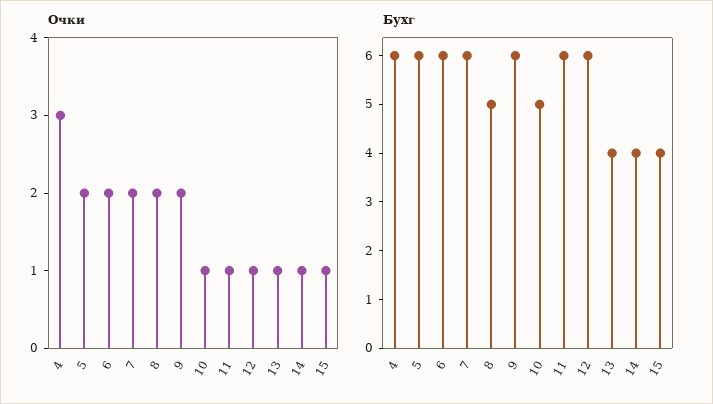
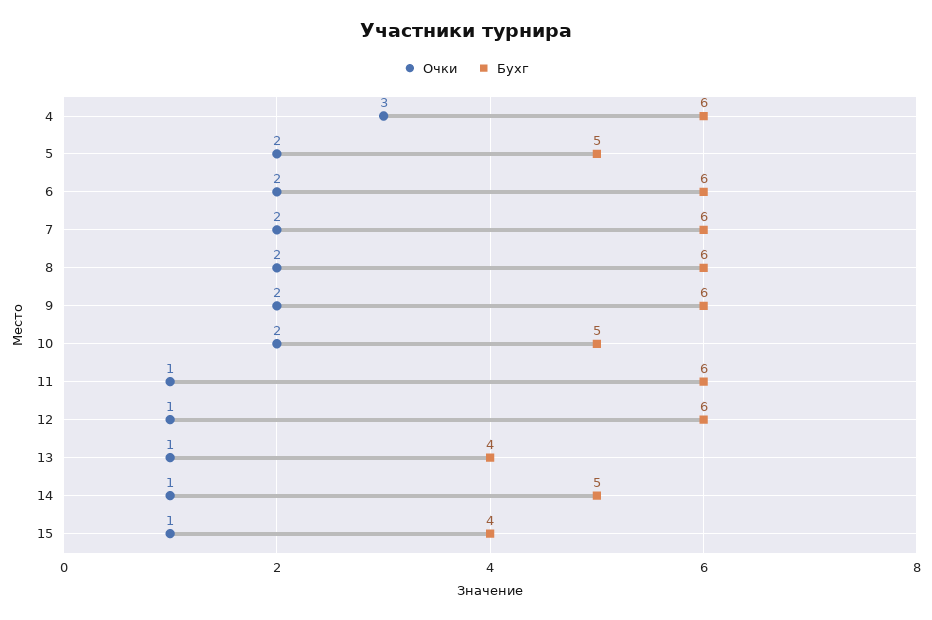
Очки, 10: 1 -> 2
Бухг, 5: 6 -> 5
Бухг, 8: 5 -> 6
Бухг, 14: 4 -> 5

